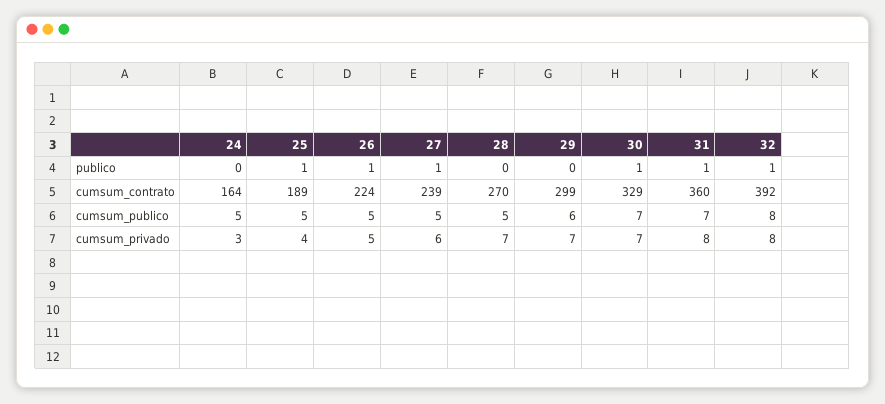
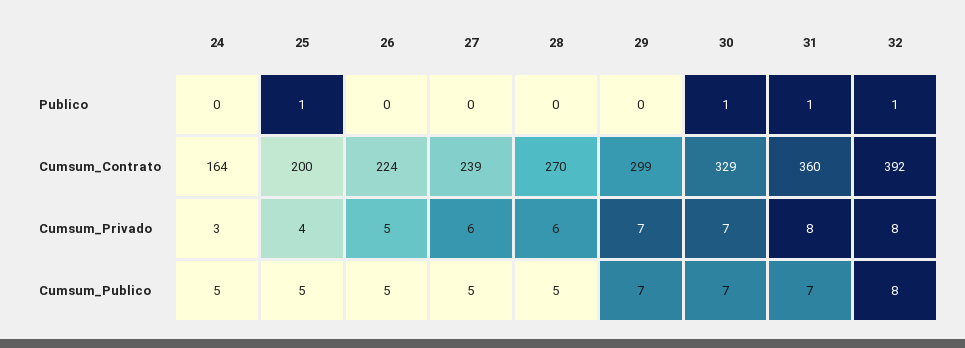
26, publico: 1 -> 0
27, publico: 1 -> 0
25, cumsum_contrato: 189 -> 200
29, cumsum_publico: 6 -> 7
28, cumsum_privado: 7 -> 6

